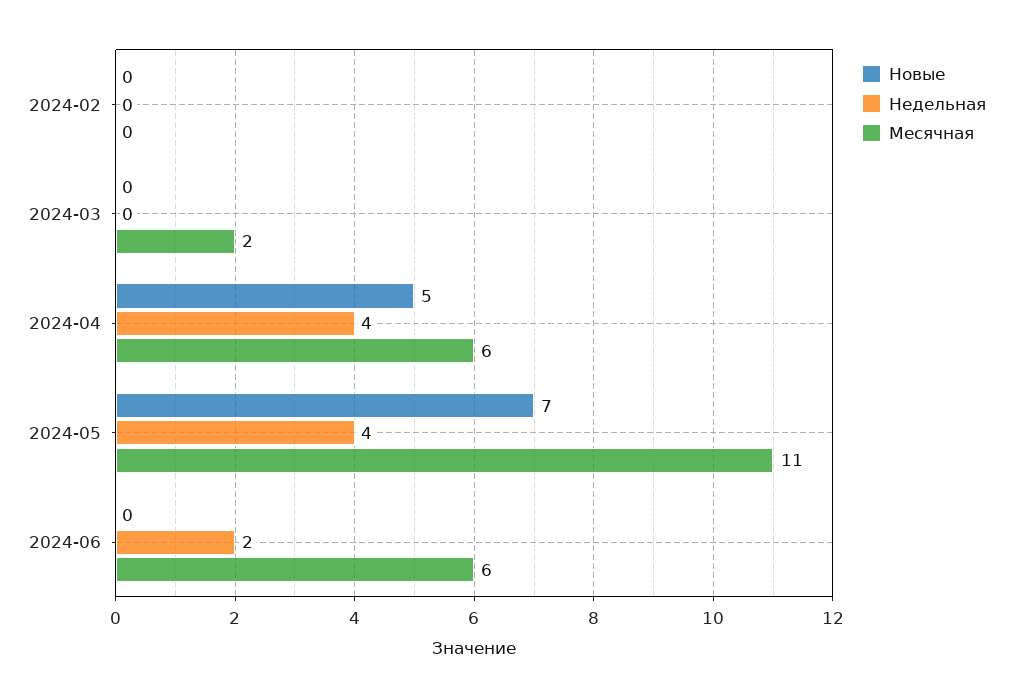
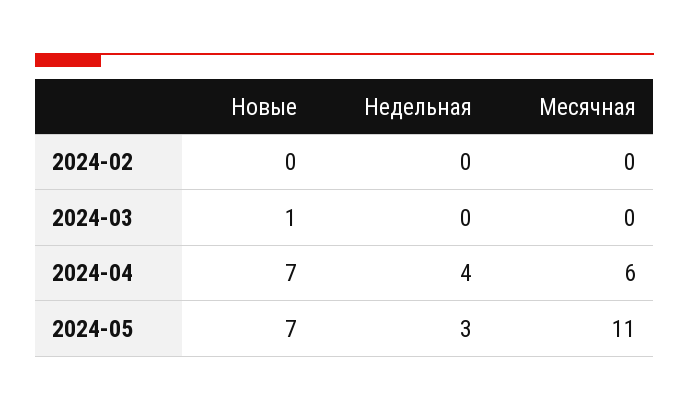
Новые, 2024-03: 0 -> 1
Месячная, 2024-03: 2 -> 0
Новые, 2024-04: 5 -> 7
Недельная, 2024-05: 4 -> 3
Новые, 2024-06: 0 -> none
Недельная, 2024-06: 2 -> none
Месячная, 2024-06: 6 -> none

